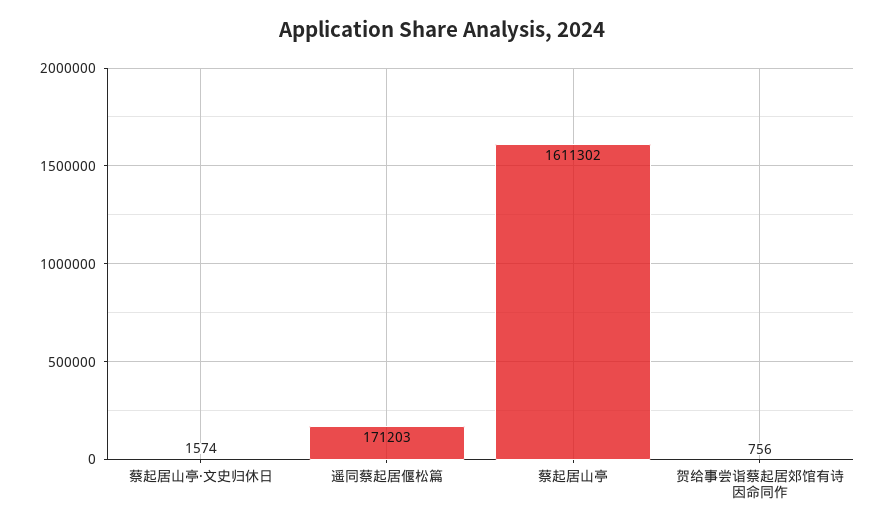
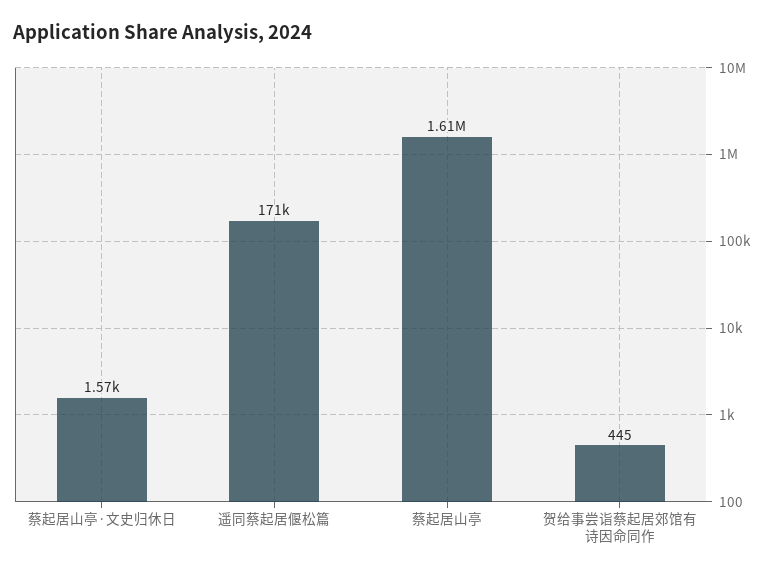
贺给事尝诣蔡起居郊馆有诗因命同作: 756 -> 445

